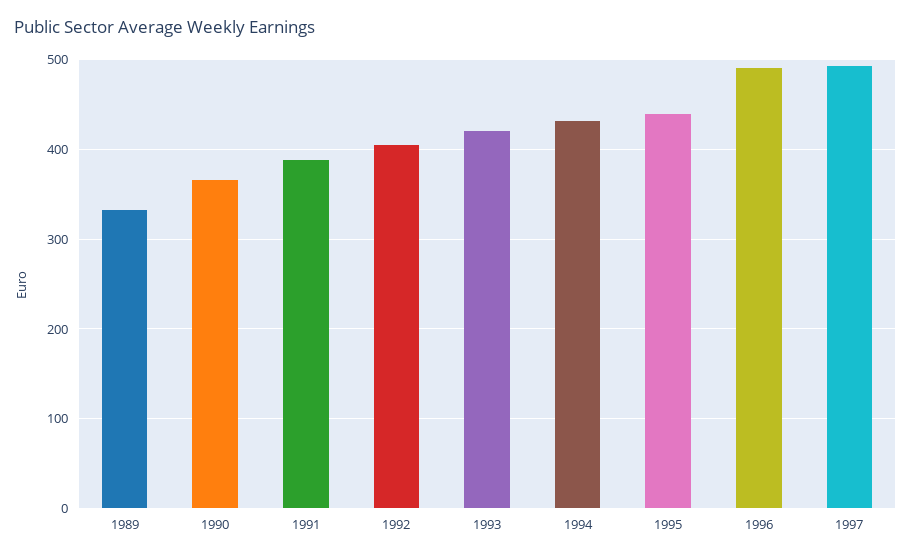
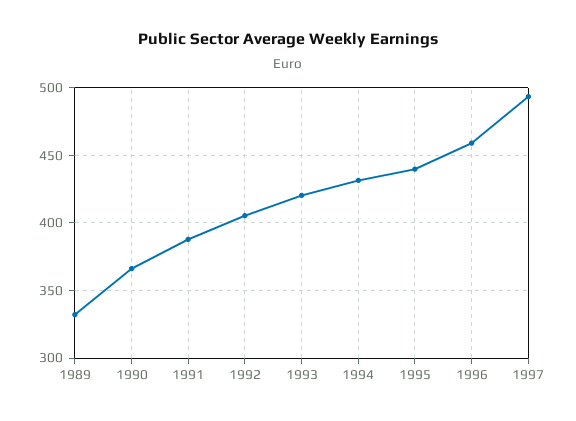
1996: 490 -> 460

